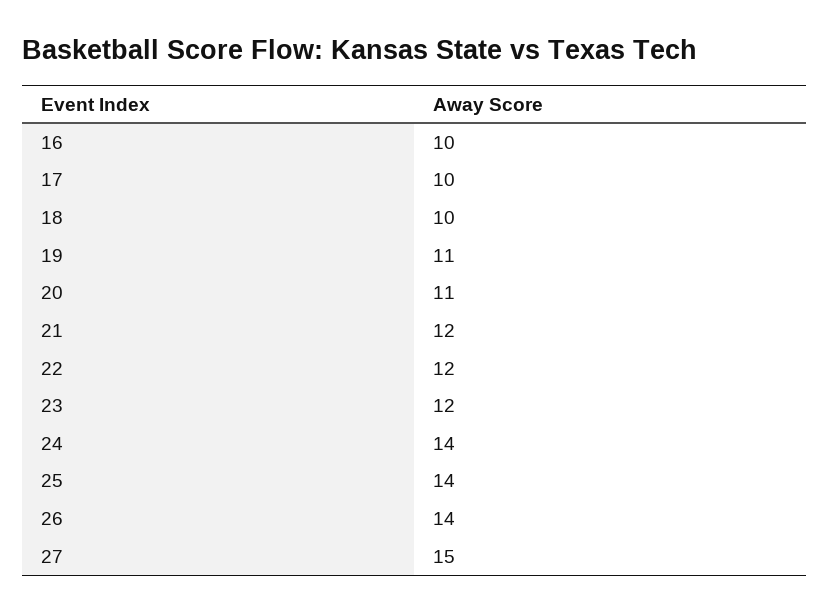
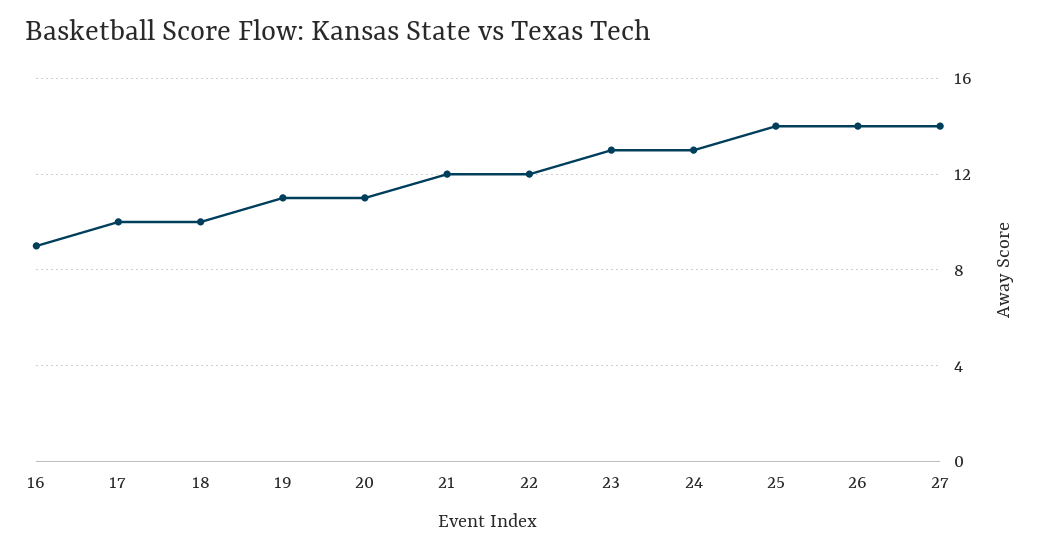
16: 10 -> 9
23: 12 -> 13
24: 14 -> 13
27: 15 -> 14

